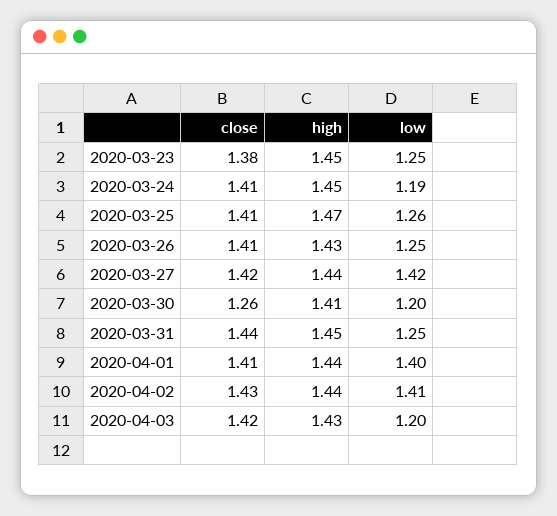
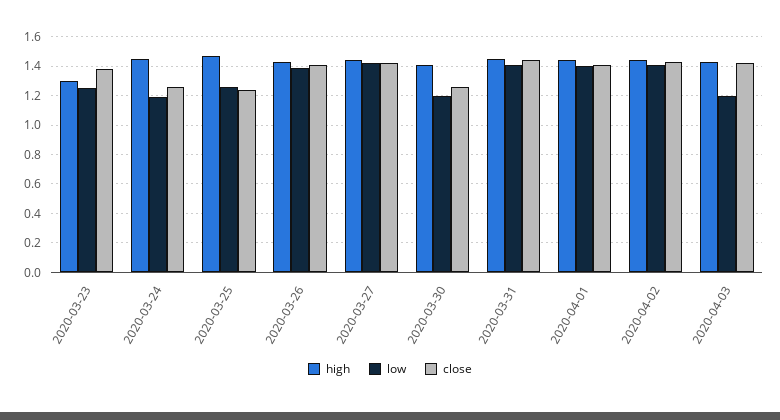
high, 2020-03-23: 1.45 -> 1.3
close, 2020-03-24: 1.41 -> 1.25
close, 2020-03-25: 1.41 -> 1.25
low, 2020-03-26: 1.25 -> 1.4
low, 2020-03-31: 1.25 -> 1.4

